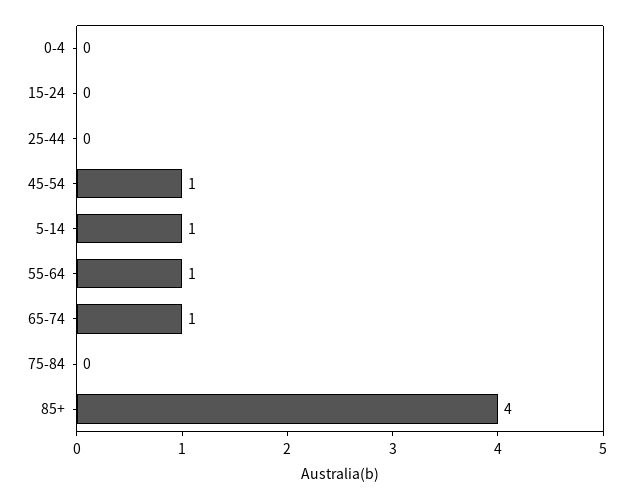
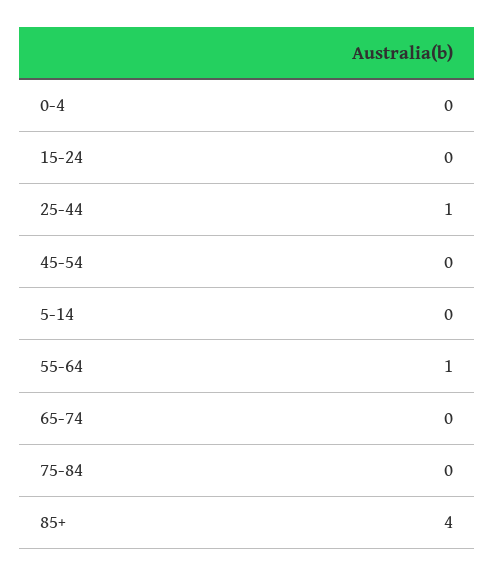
25-44: 0 -> 1
45-54: 1 -> 0
5-14: 1 -> 0
65-74: 1 -> 0

